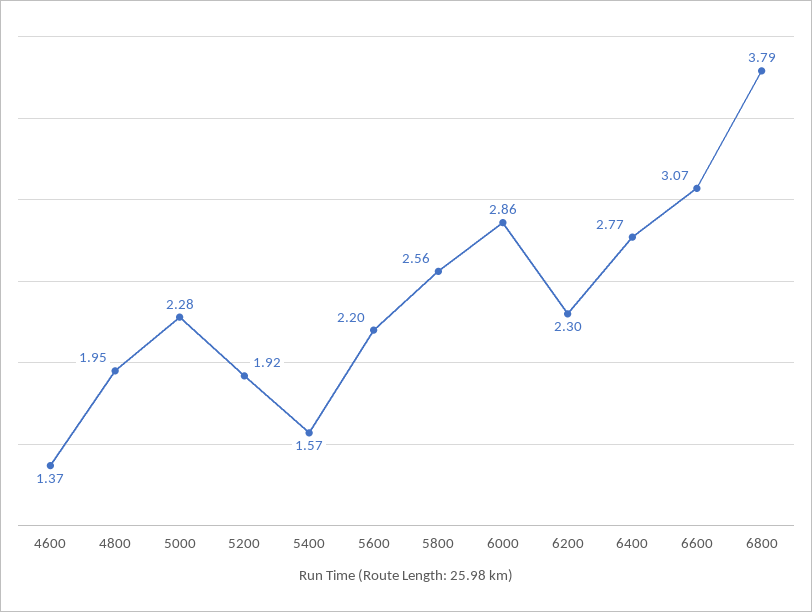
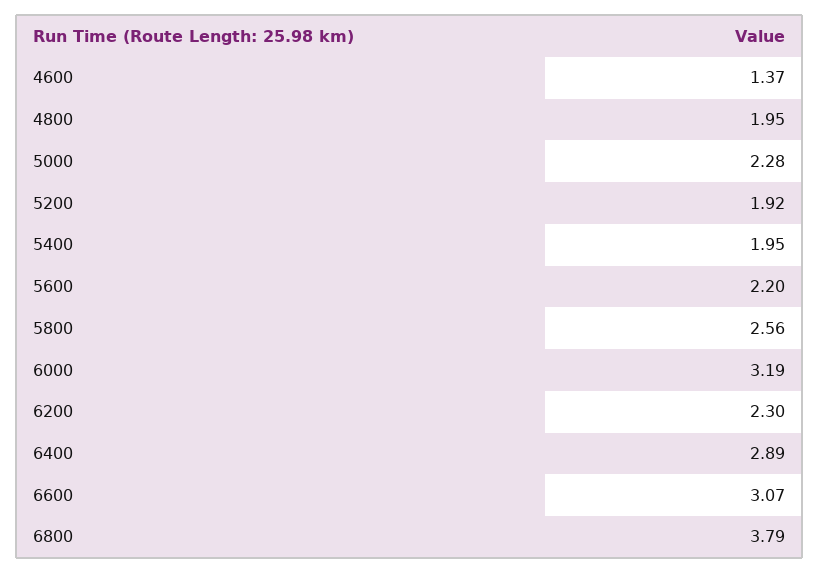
5400: 1.57 -> 1.95
6000: 2.86 -> 3.19
6400: 2.77 -> 2.89

